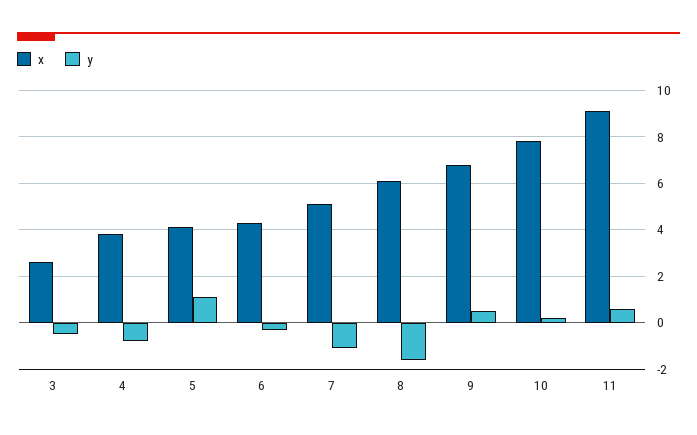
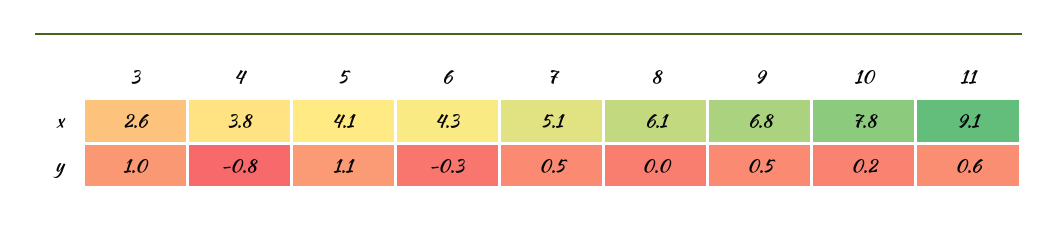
y, 3: -0.5 -> 1
y, 7: -1 -> 0.5
y, 8: -1.5 -> 0

